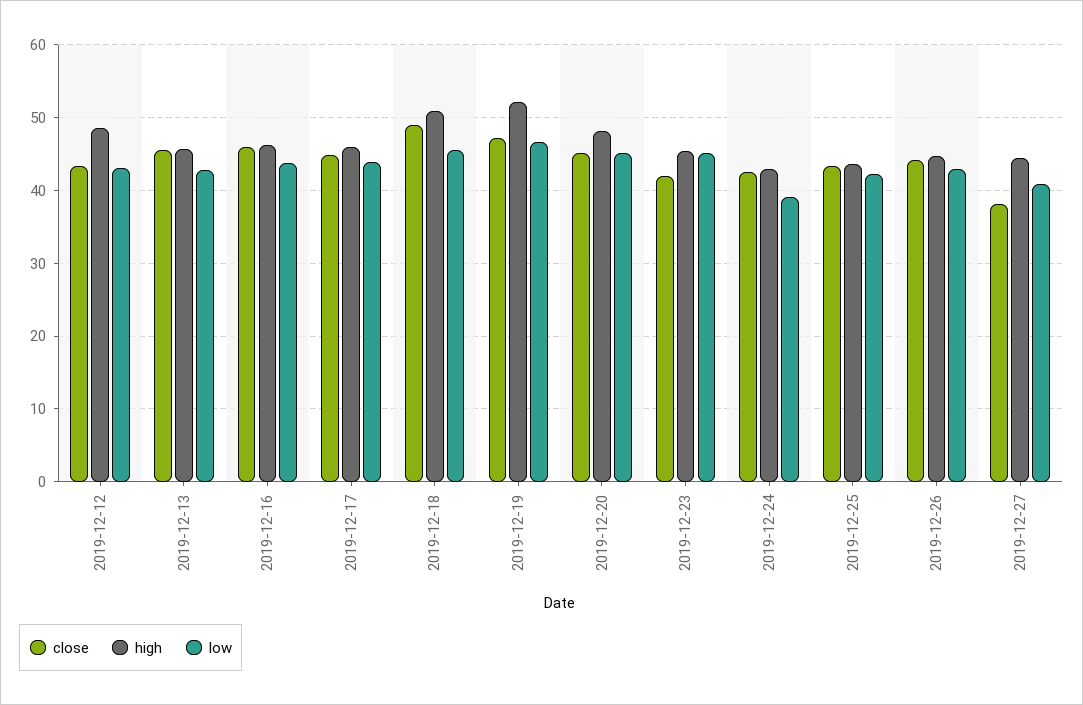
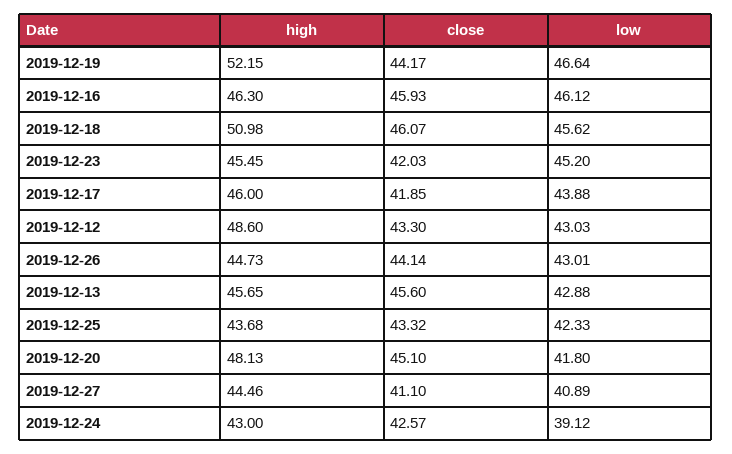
low, 2019-12-16: 44 -> 46.12
close, 2019-12-17: 45 -> 41.85
close, 2019-12-18: 49 -> 46.07
close, 2019-12-19: 47 -> 44.17
low, 2019-12-20: 45 -> 41.8
close, 2019-12-27: 38 -> 41.1

